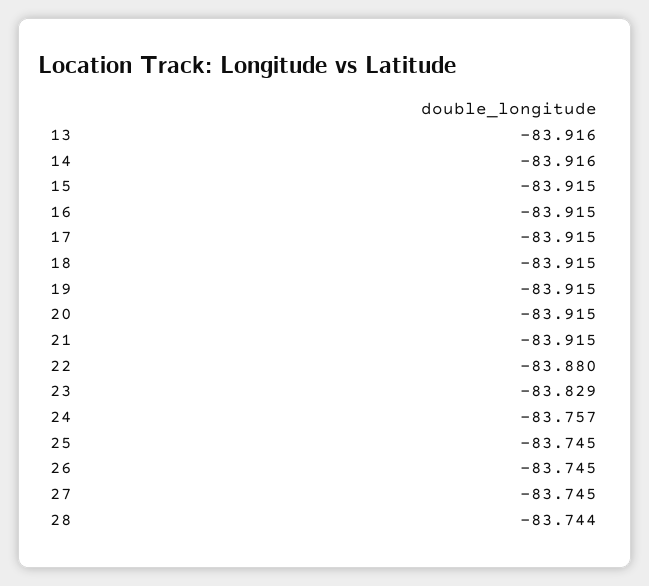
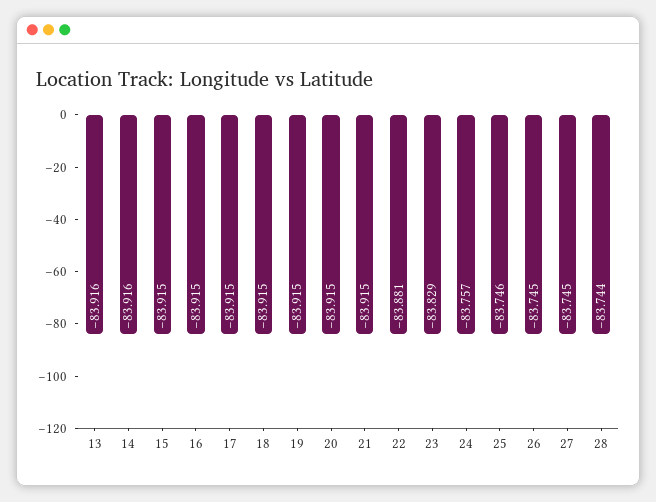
22: -83.88 -> -83.881
25: -83.745 -> -83.746

